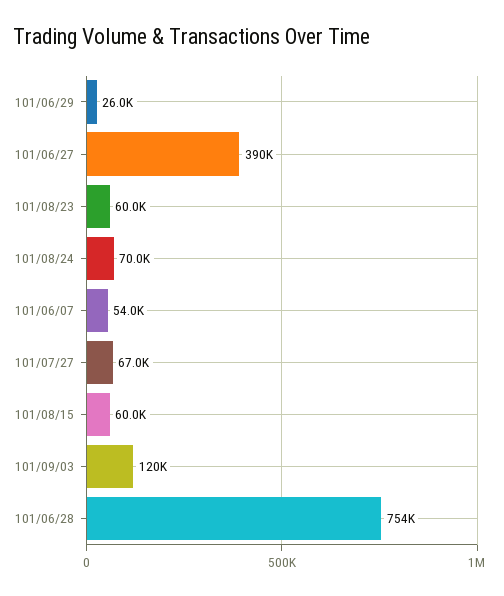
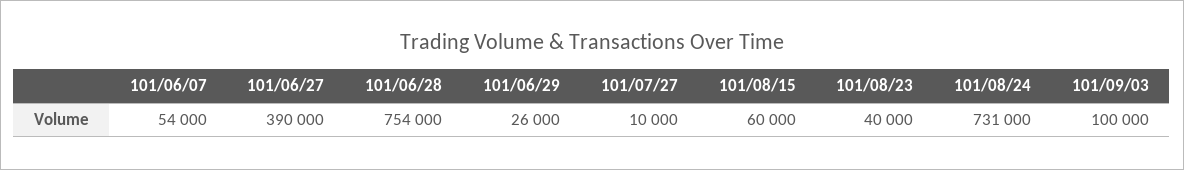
101/08/23: 60000 -> 40000
101/08/24: 70000 -> 731000
101/07/27: 67000 -> 10000
101/09/03: 120000 -> 100000

